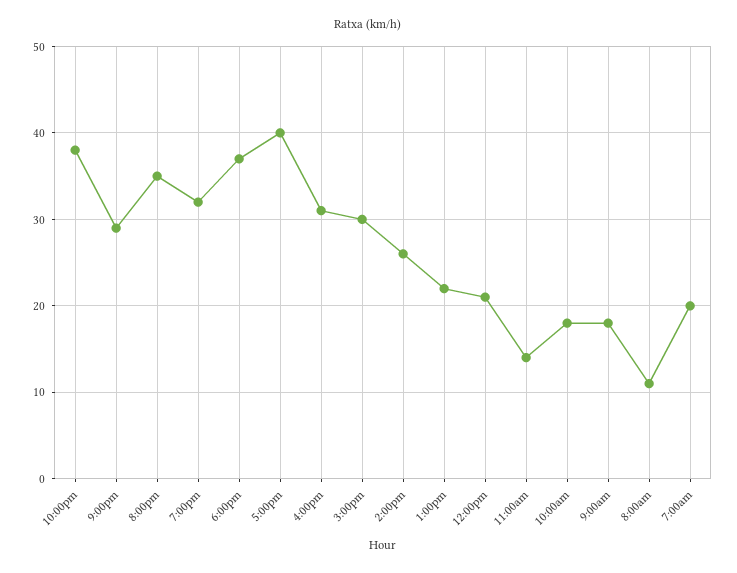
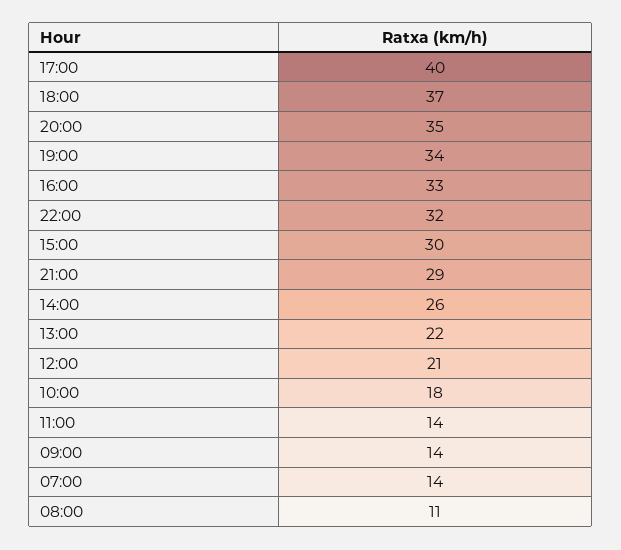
10:00pm: 38 -> 32
7:00pm: 32 -> 34
4:00pm: 31 -> 33
9:00am: 18 -> 14
7:00am: 20 -> 14

